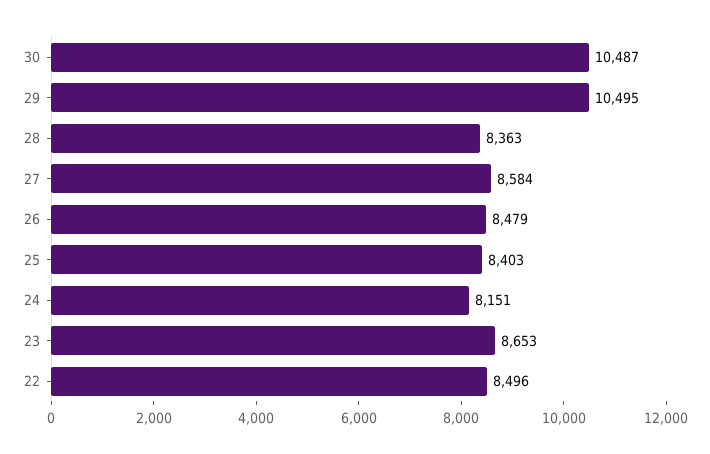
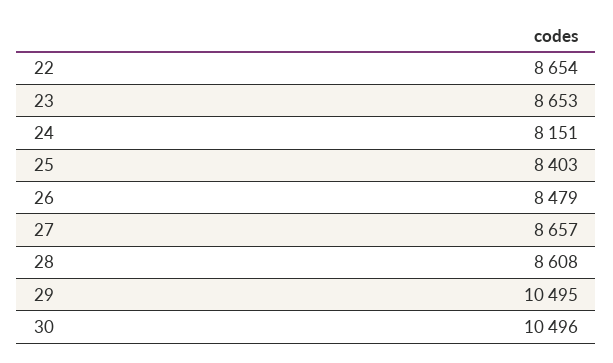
30: 10487 -> 10496
28: 8363 -> 8608
27: 8584 -> 8657
22: 8496 -> 8654

